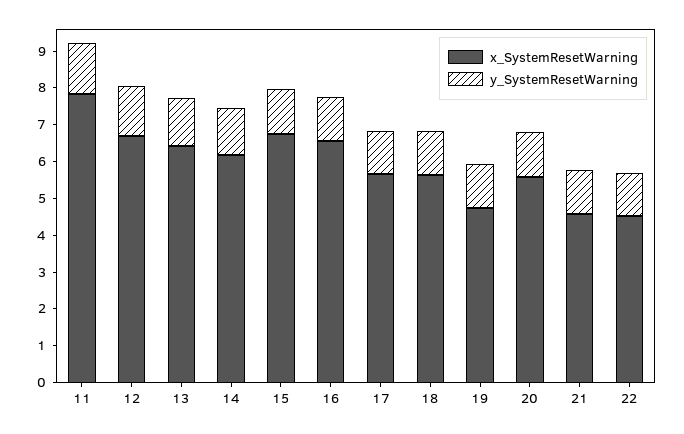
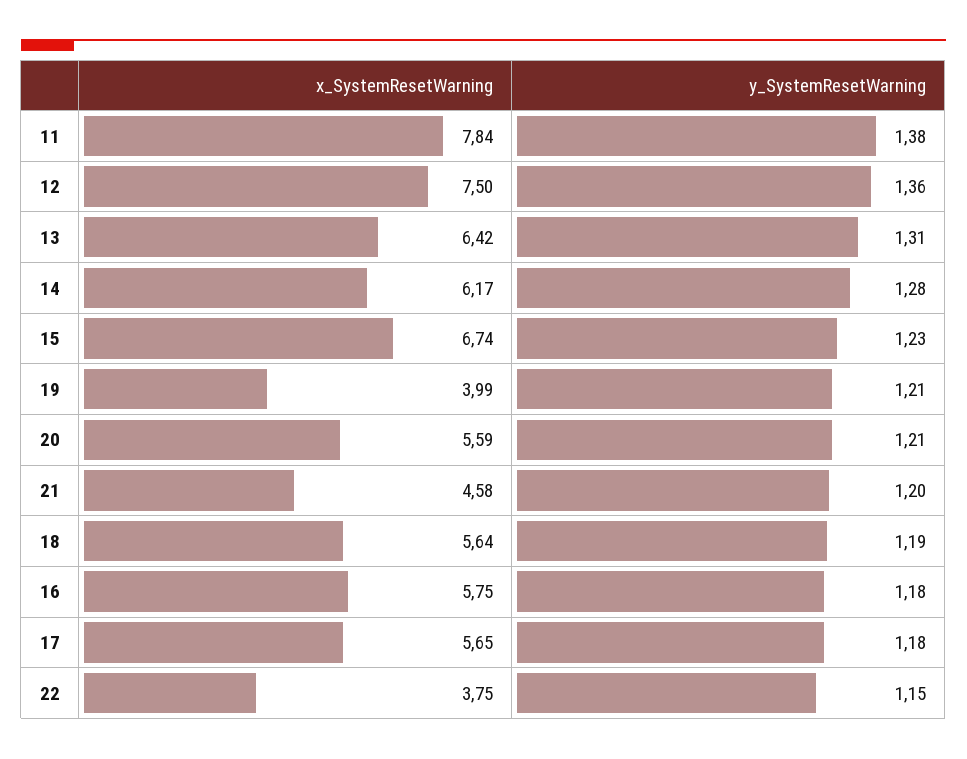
x_SystemResetWarning, 12: 6.75 -> 7.5
x_SystemResetWarning, 16: 6.5 -> 5.75
x_SystemResetWarning, 19: 4.75 -> 3.99
x_SystemResetWarning, 22: 4.5 -> 3.75

